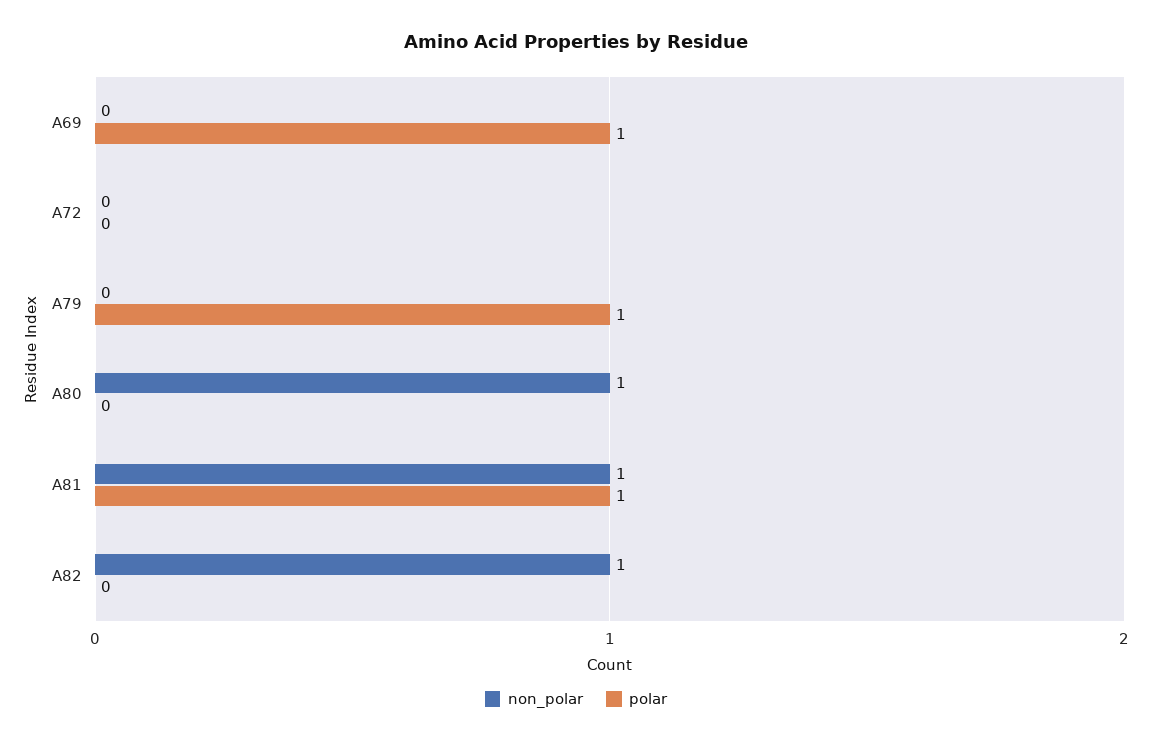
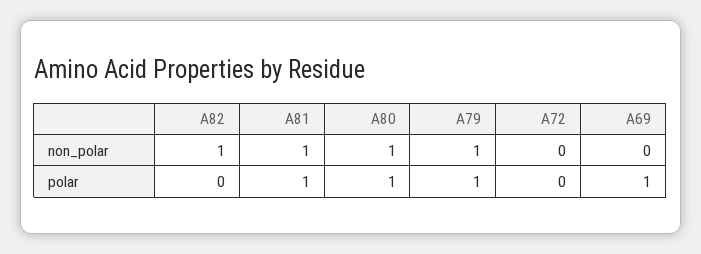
non_polar, A79: 0 -> 1
polar, A80: 0 -> 1

